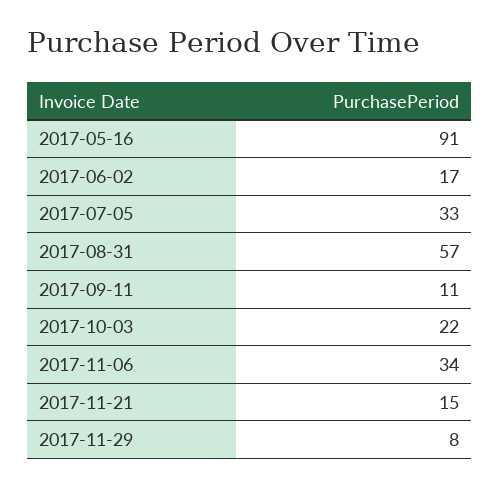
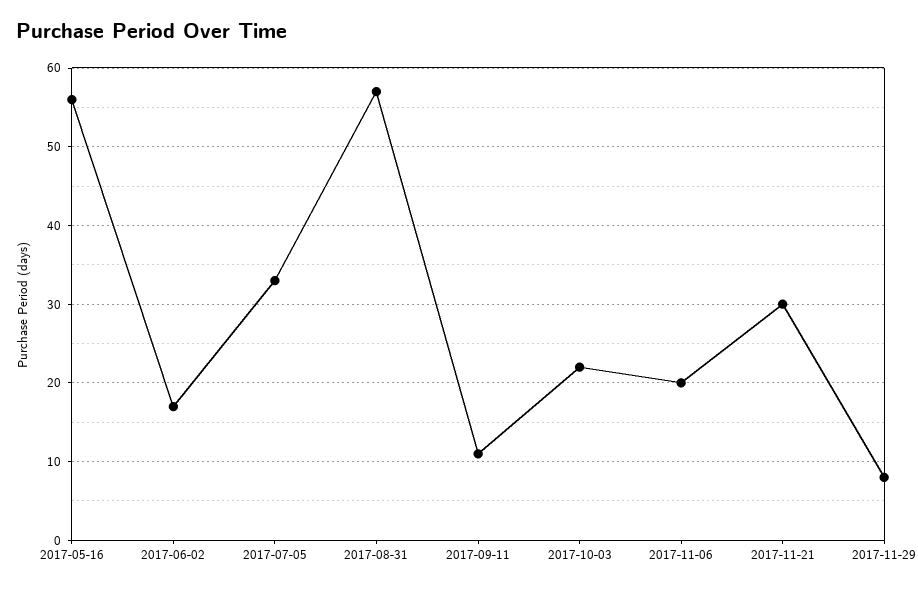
2017-05-16: 91 -> 56
2017-11-06: 34 -> 20
2017-11-21: 15 -> 30

